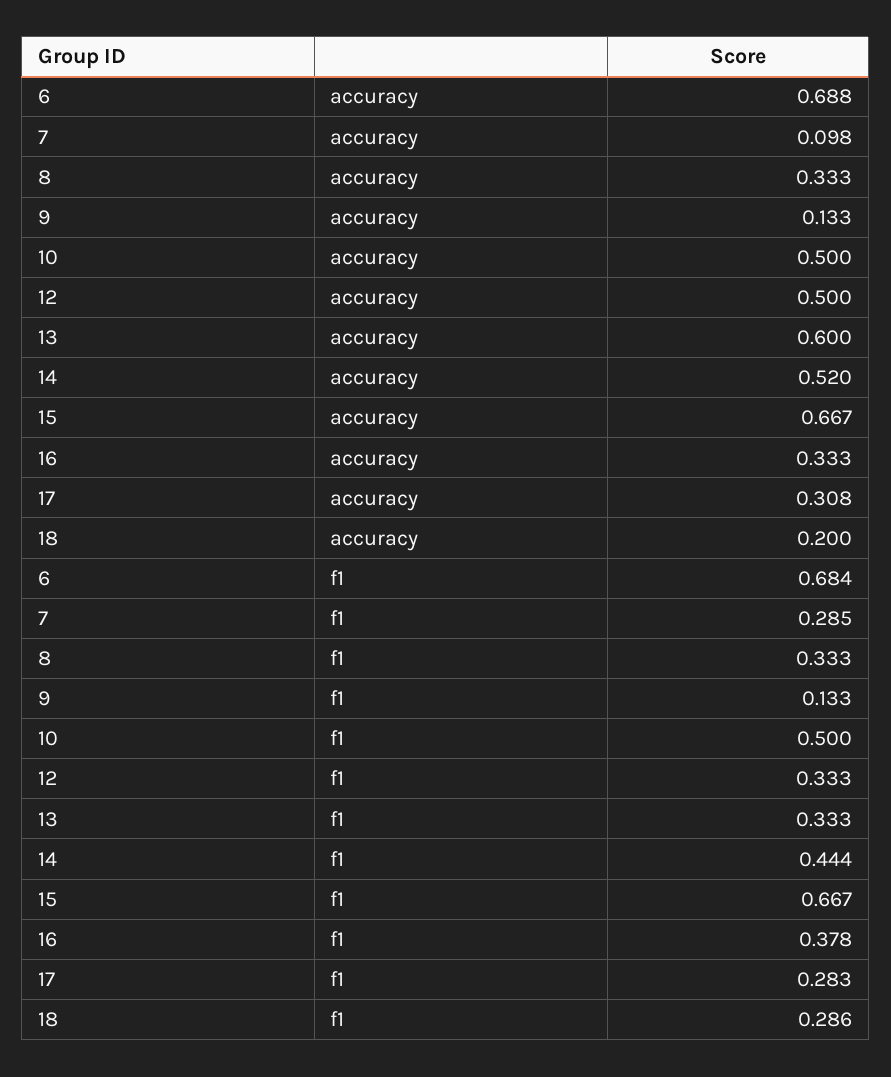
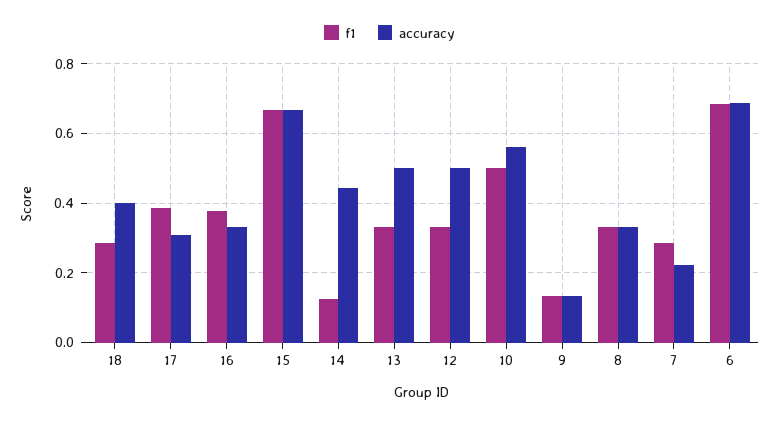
accuracy, 7: 0.098 -> 0.22
accuracy, 10: 0.5 -> 0.56
accuracy, 13: 0.6 -> 0.5
accuracy, 14: 0.52 -> 0.44
accuracy, 18: 0.2 -> 0.4
f1, 14: 0.444 -> 0.12
f1, 17: 0.283 -> 0.38

